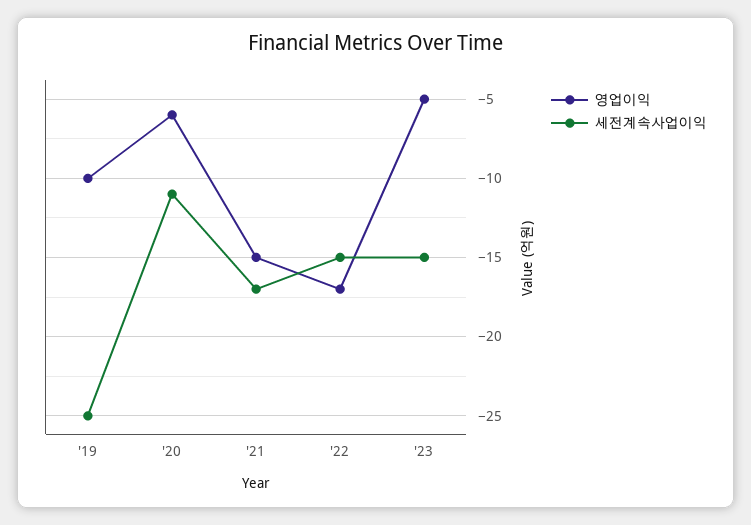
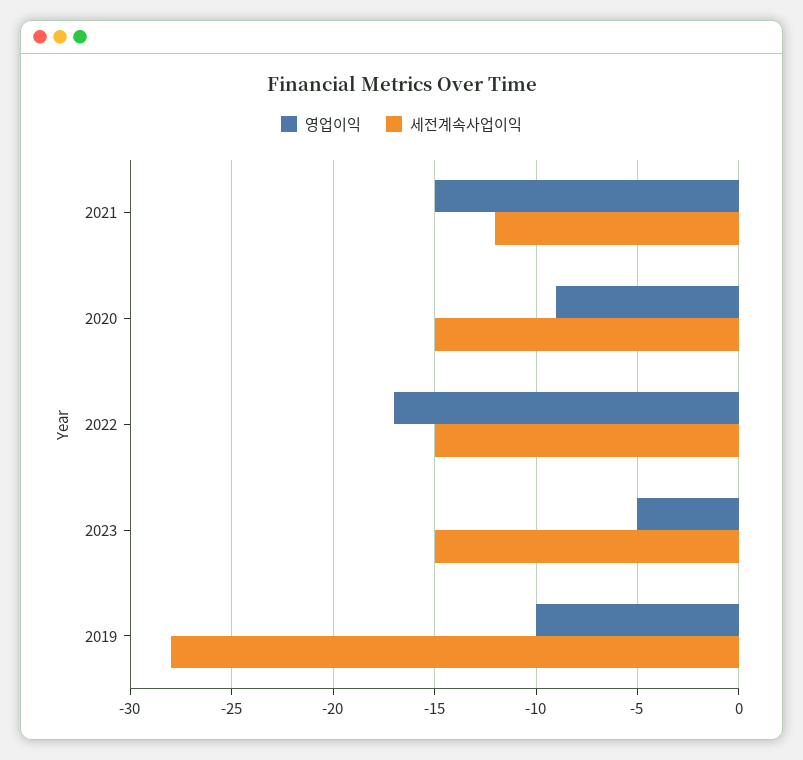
세전계속사업이익, '19: -25 -> -28
영업이익, '20: -6 -> -9
세전계속사업이익, '20: -11 -> -15
세전계속사업이익, '21: -17 -> -12

